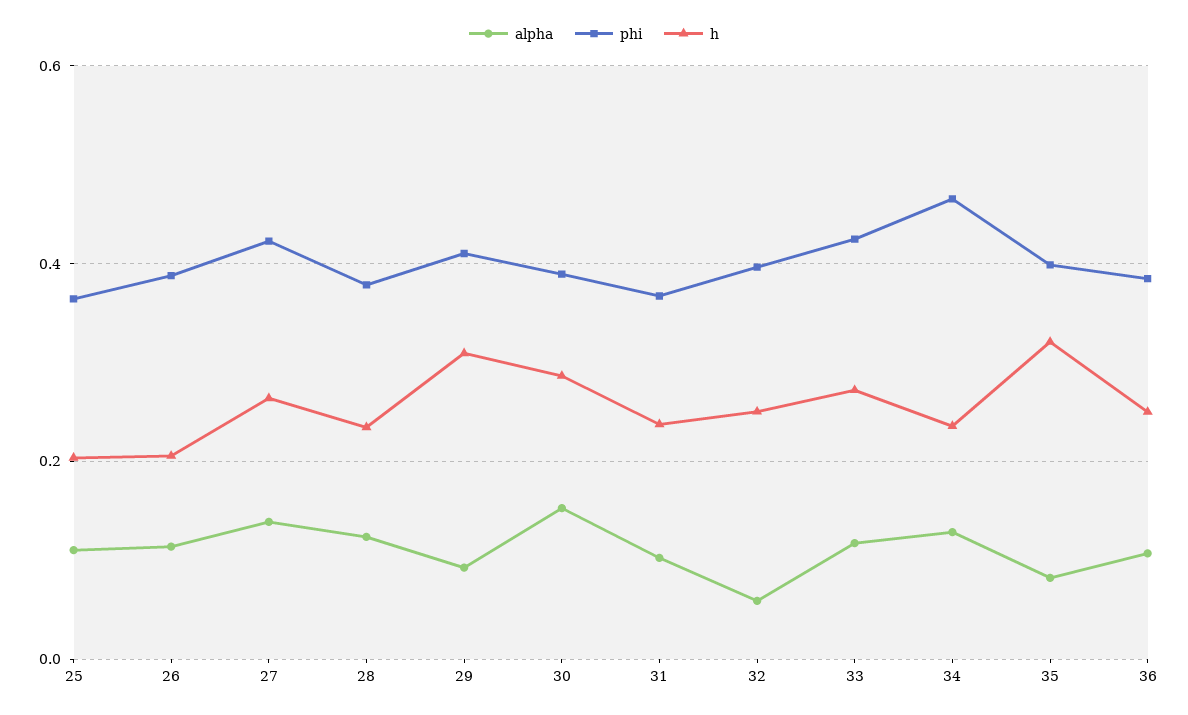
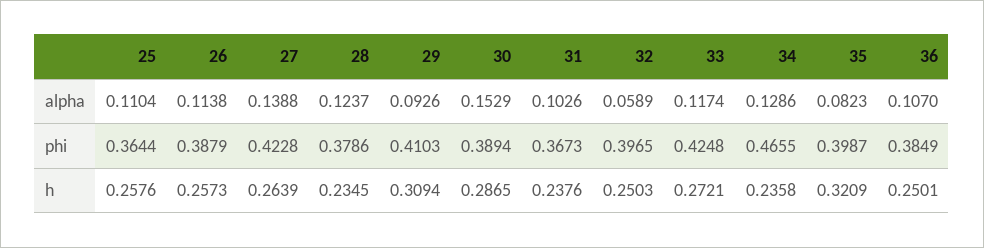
h, 25: 0.2 -> 0.2576
h, 26: 0.2 -> 0.2573

